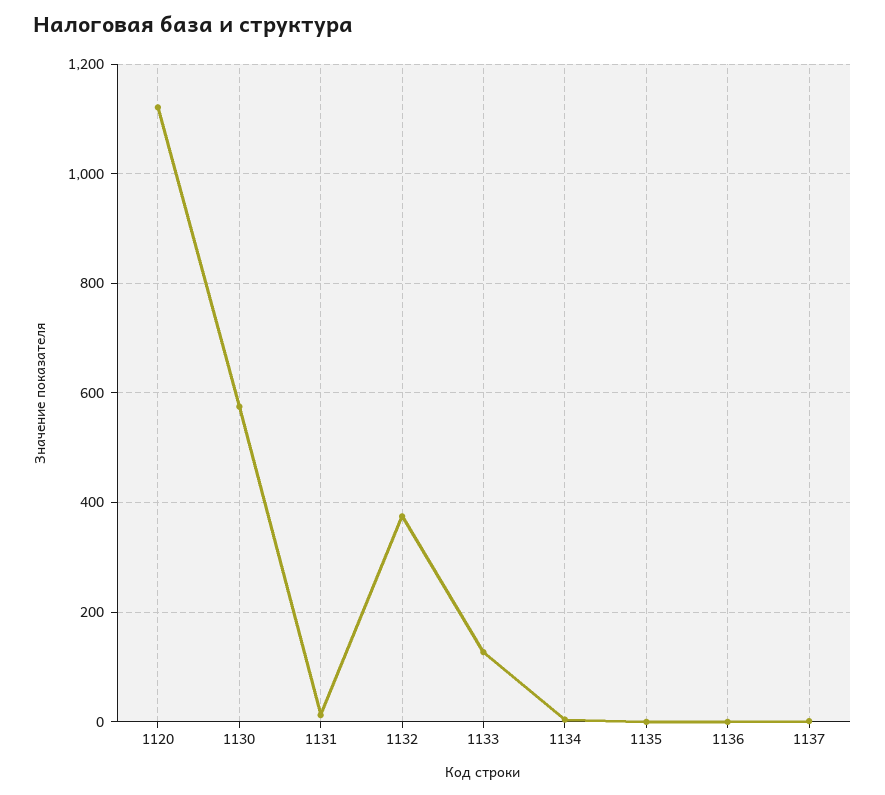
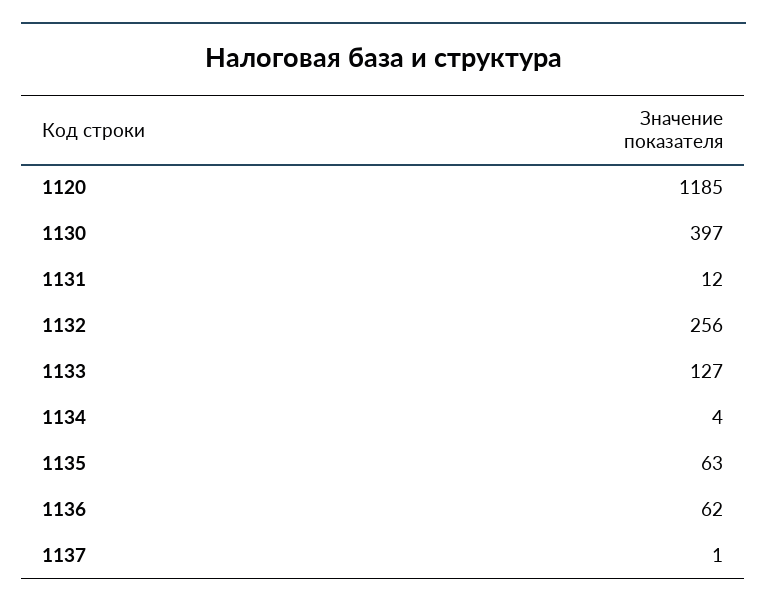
1120: 1120 -> 1185
1130: 580 -> 397
1132: 380 -> 256
1135: 0 -> 63
1136: 0 -> 62

